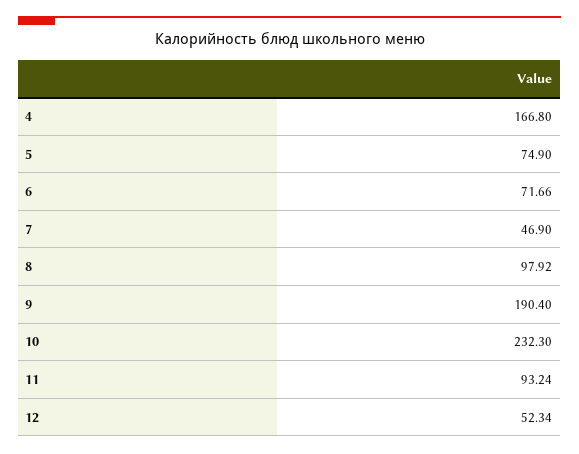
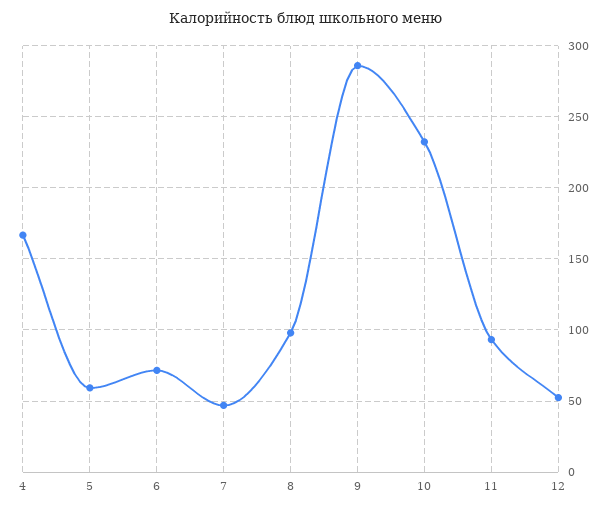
5: 74.9 -> 60
9: 190.4 -> 285

